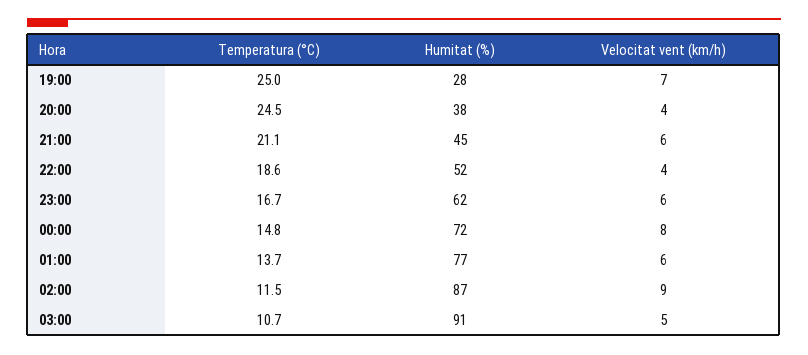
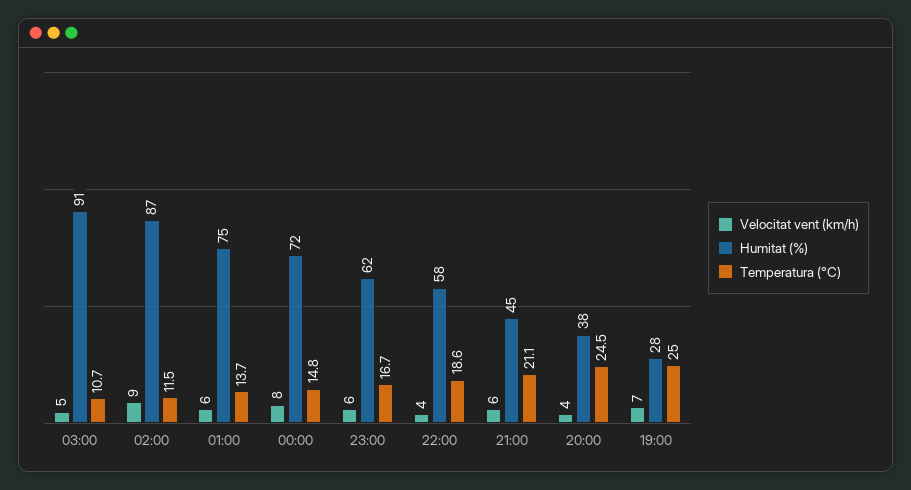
Humitat (%), 22:00: 52 -> 58
Humitat (%), 01:00: 77 -> 75

